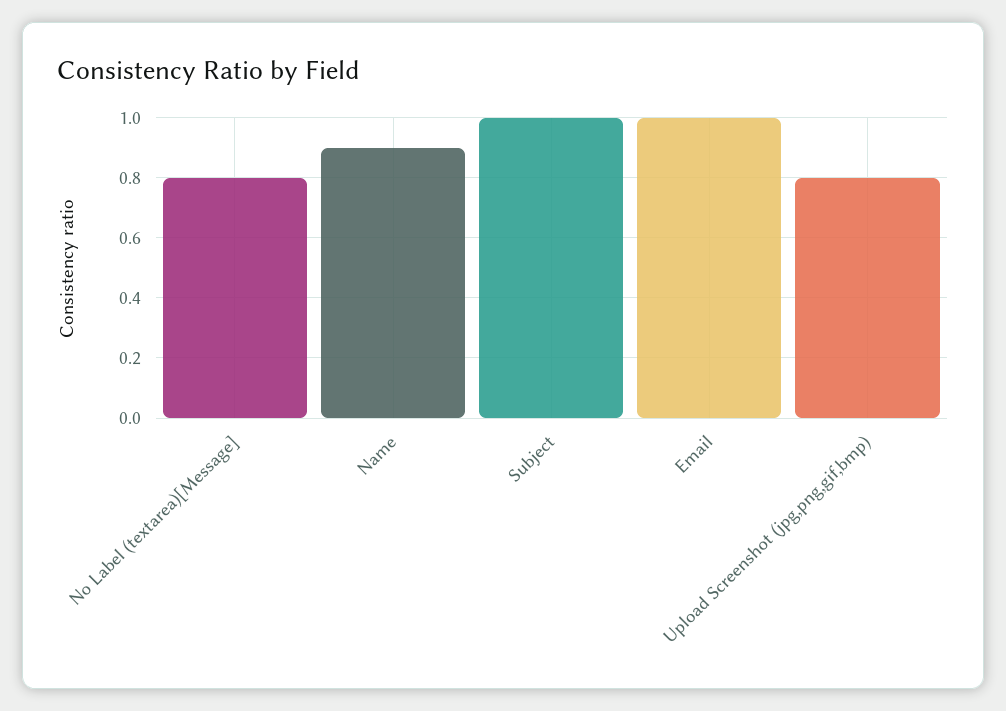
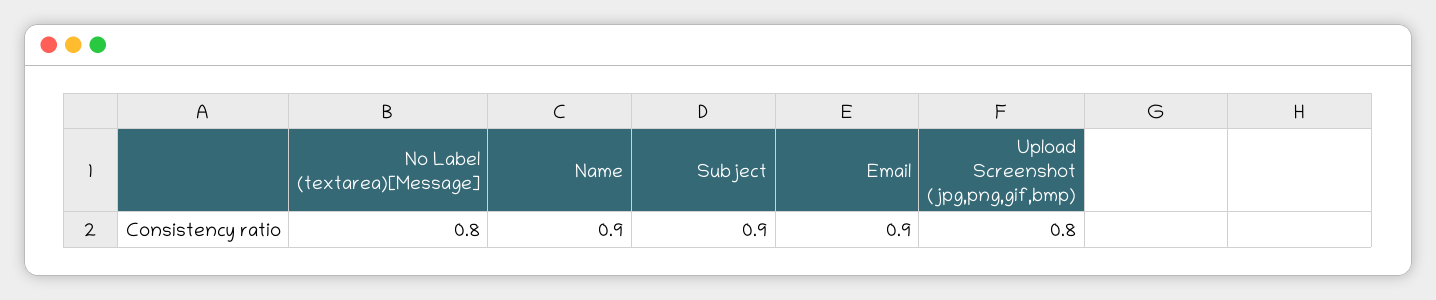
Subject: 1 -> 0.9
Email: 1 -> 0.9

